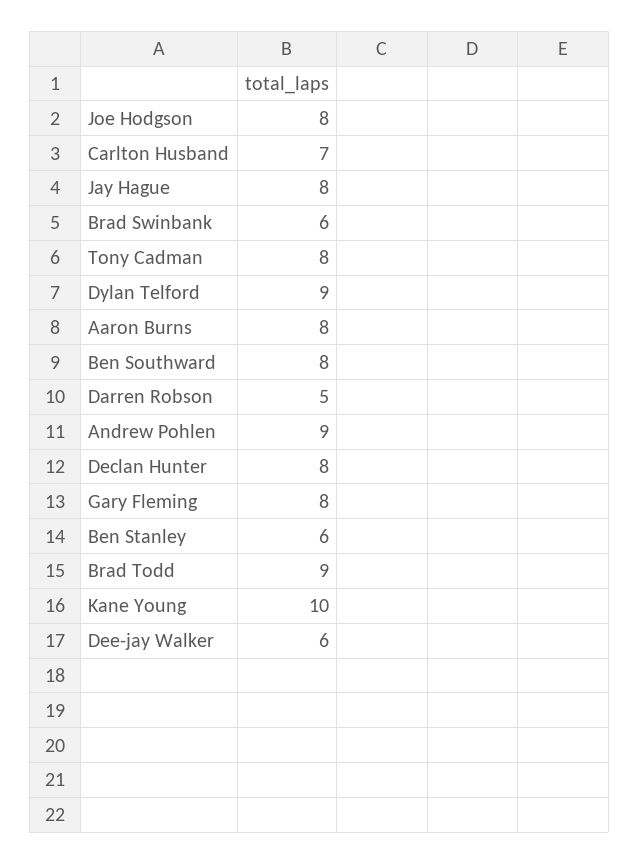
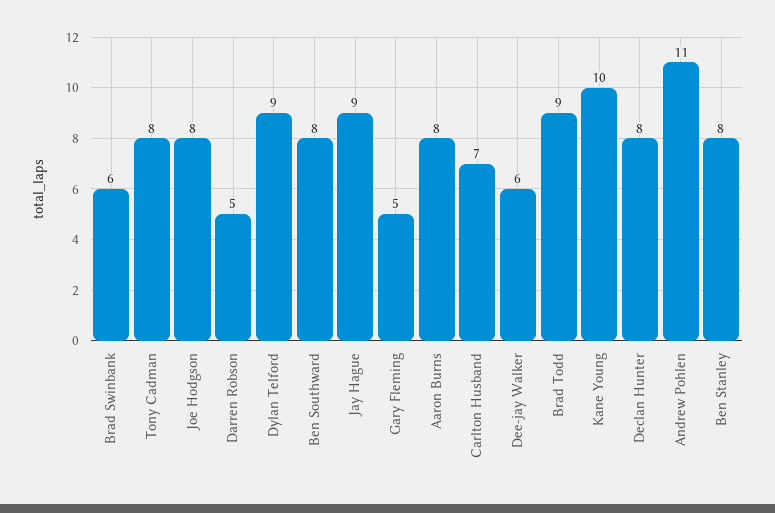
Jay Hague: 8 -> 9
Andrew Pohlen: 9 -> 11
Gary Fleming: 8 -> 5
Ben Stanley: 6 -> 8

